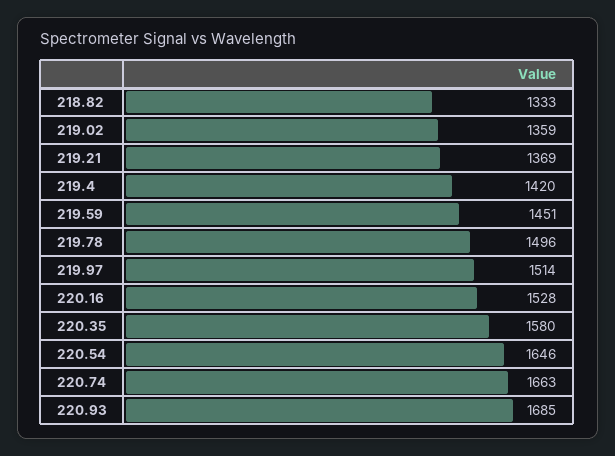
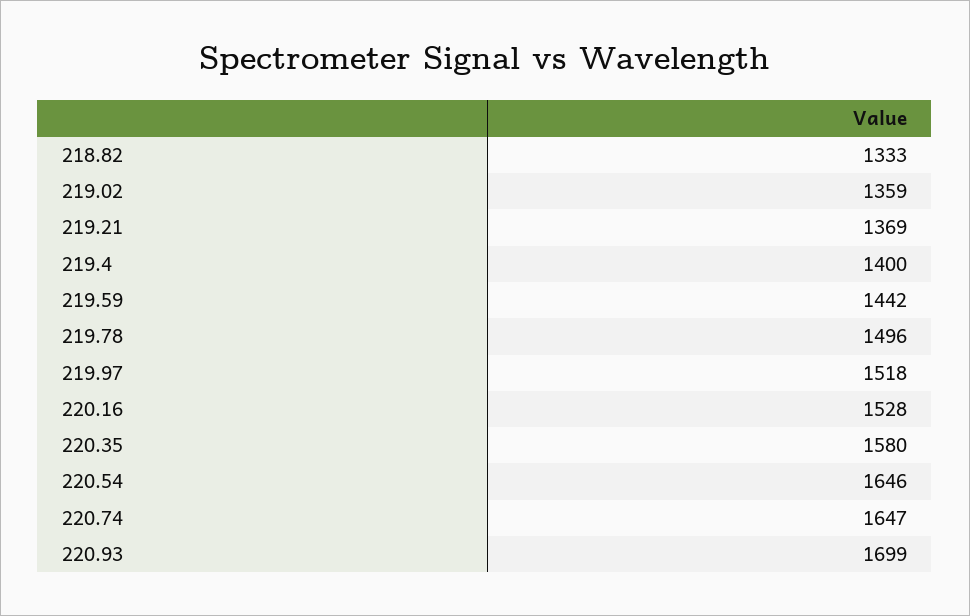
219.4: 1420 -> 1400
219.59: 1451 -> 1442
219.97: 1514 -> 1518
220.74: 1663 -> 1647
220.93: 1685 -> 1699

